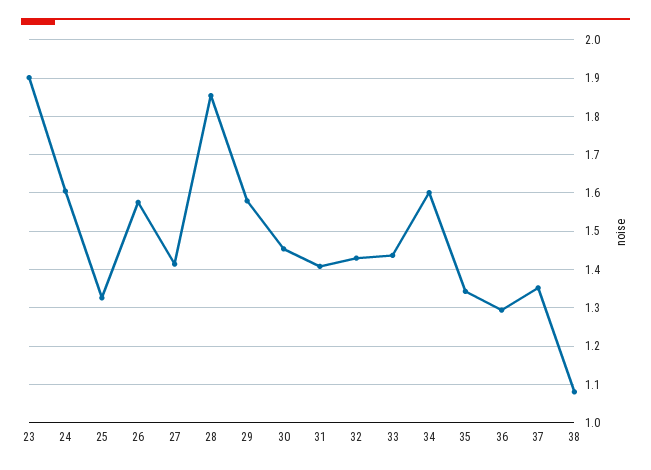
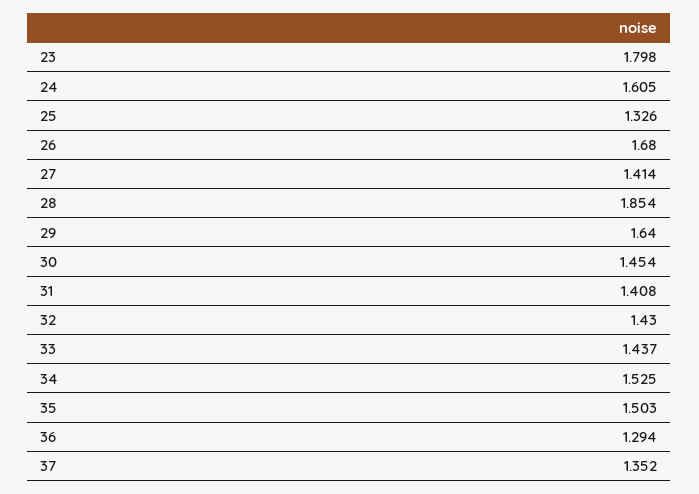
23: 1.9 -> 1.798
26: 1.58 -> 1.68
29: 1.58 -> 1.64
34: 1.6 -> 1.525
35: 1.34 -> 1.503
38: 1.08 -> none

